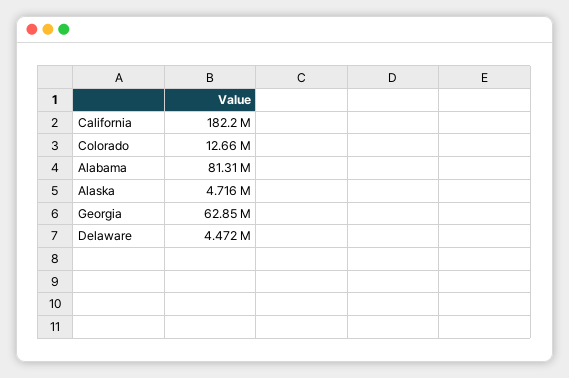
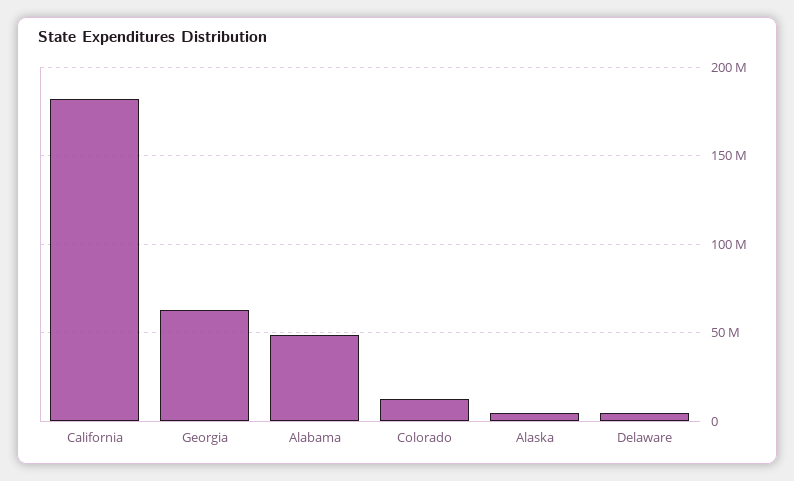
Alabama: 81310000 -> 50000000

